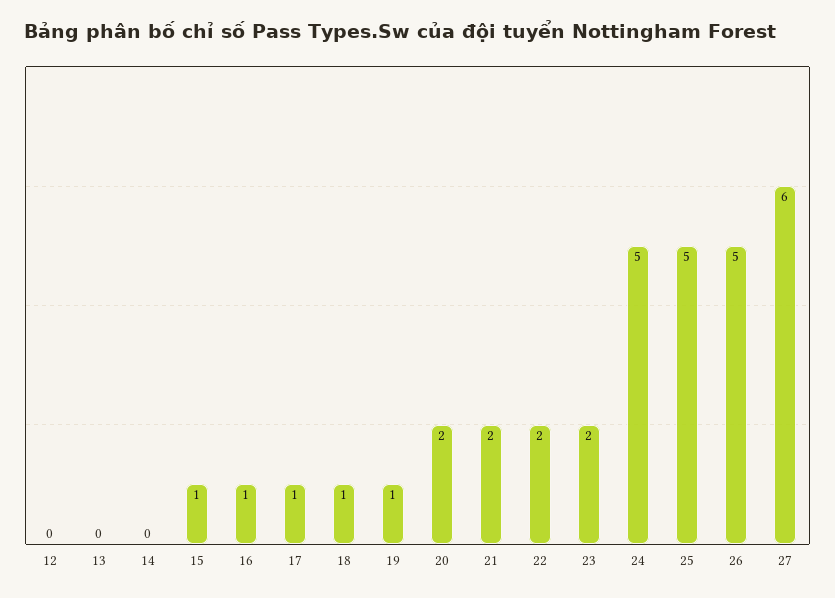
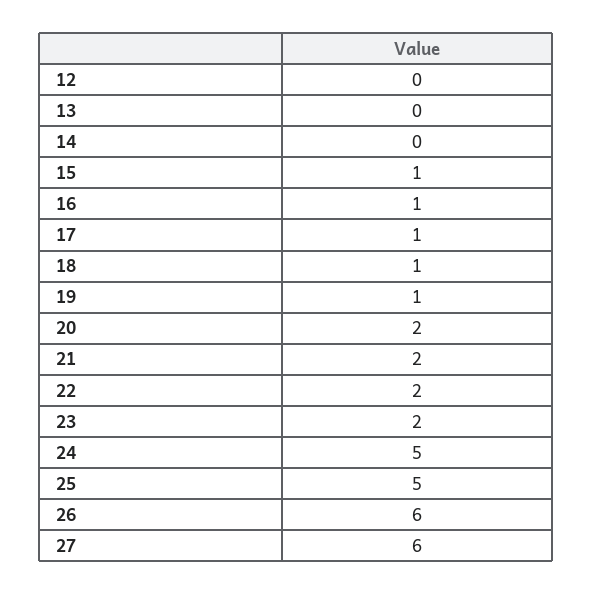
26: 5 -> 6

